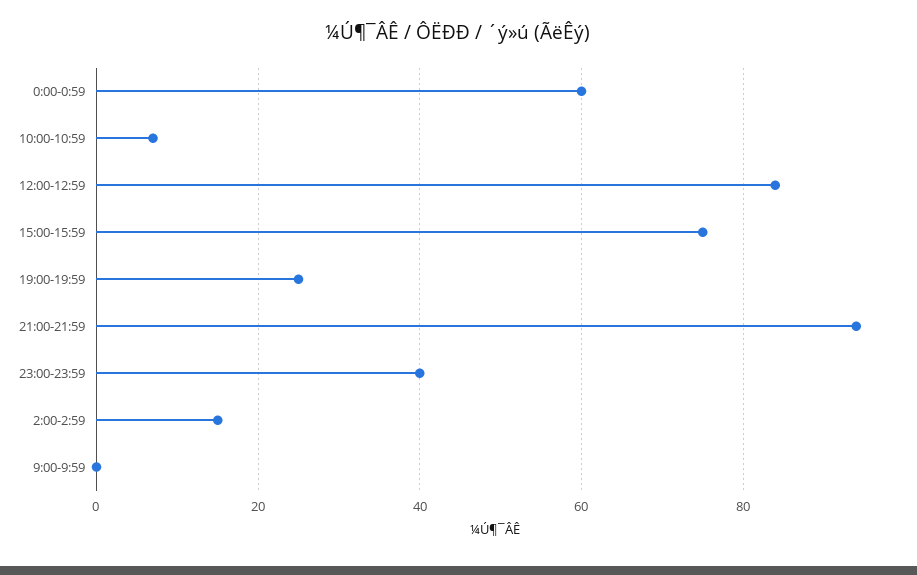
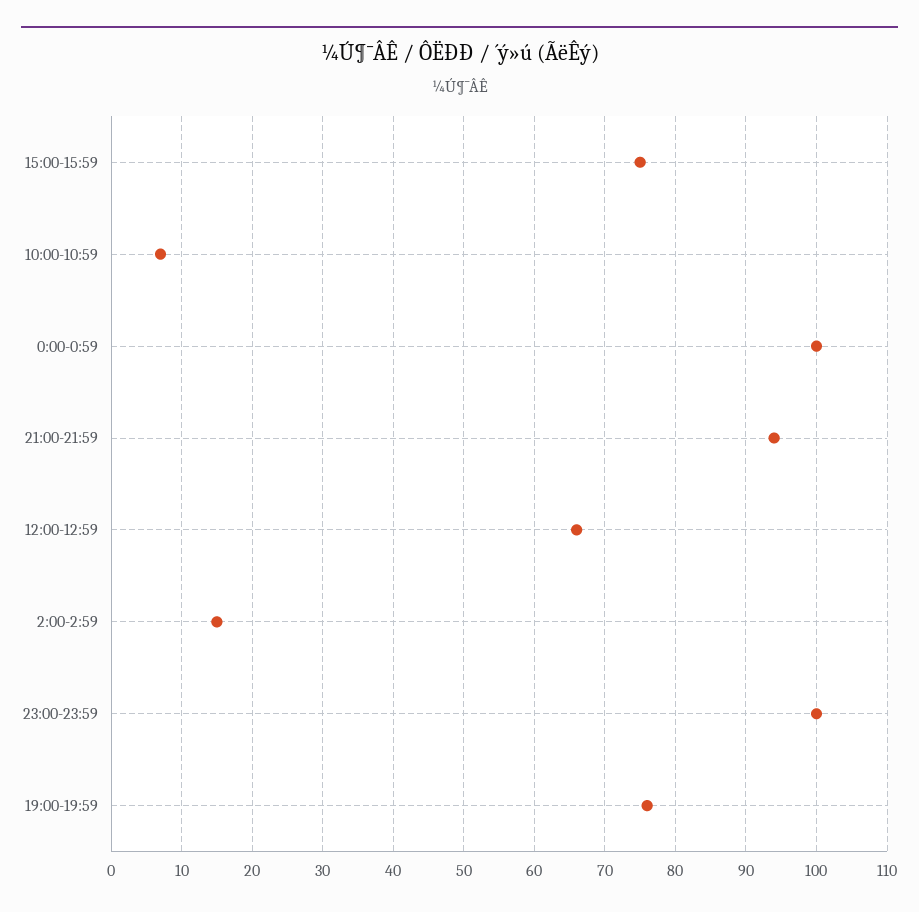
0:00-0:59: 60 -> 100
12:00-12:59: 85 -> 66
19:00-19:59: 25 -> 76
23:00-23:59: 40 -> 100
9:00-9:59: 0 -> none

